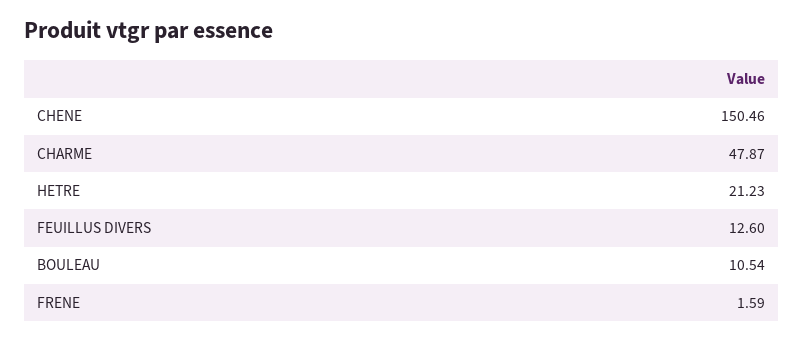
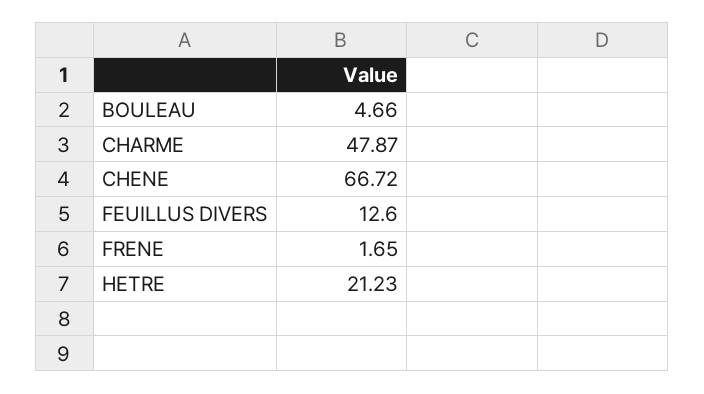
CHENE: 150.46 -> 66.72
BOULEAU: 10.54 -> 4.66
FRENE: 1.59 -> 1.65

